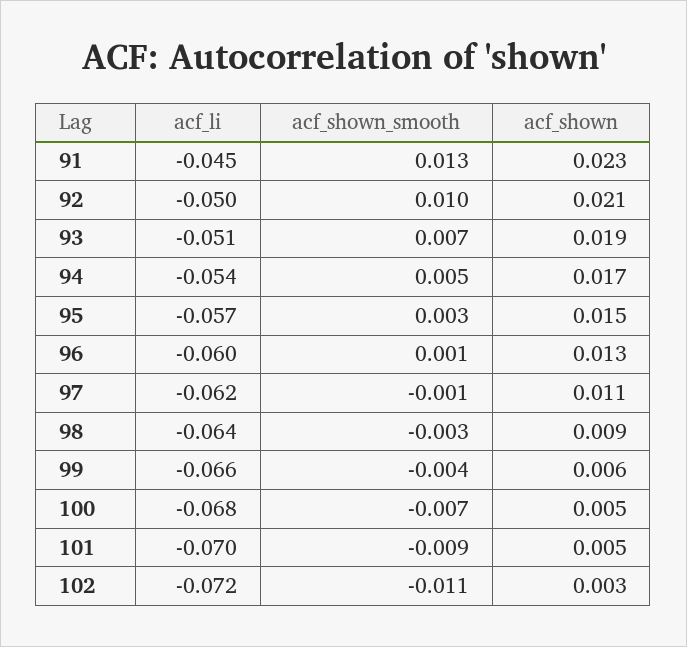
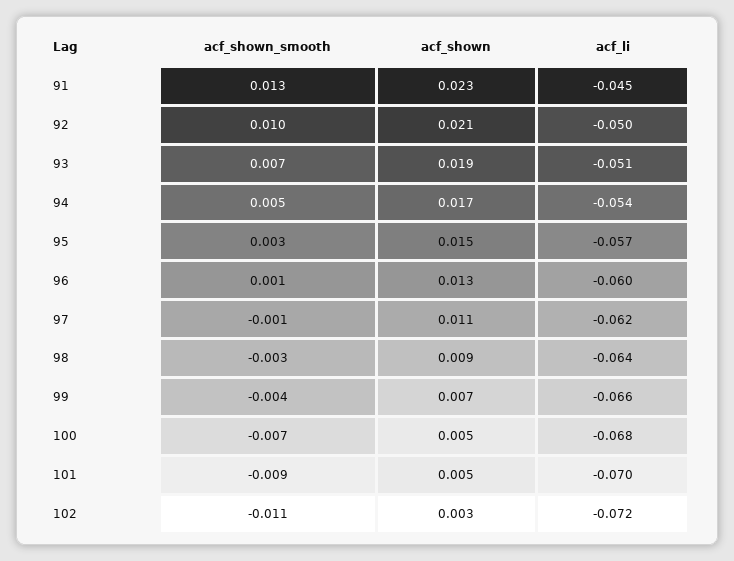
acf_shown, 99: 0.006 -> 0.007

